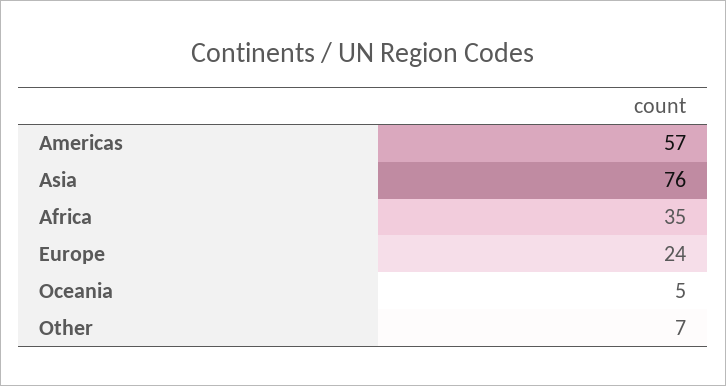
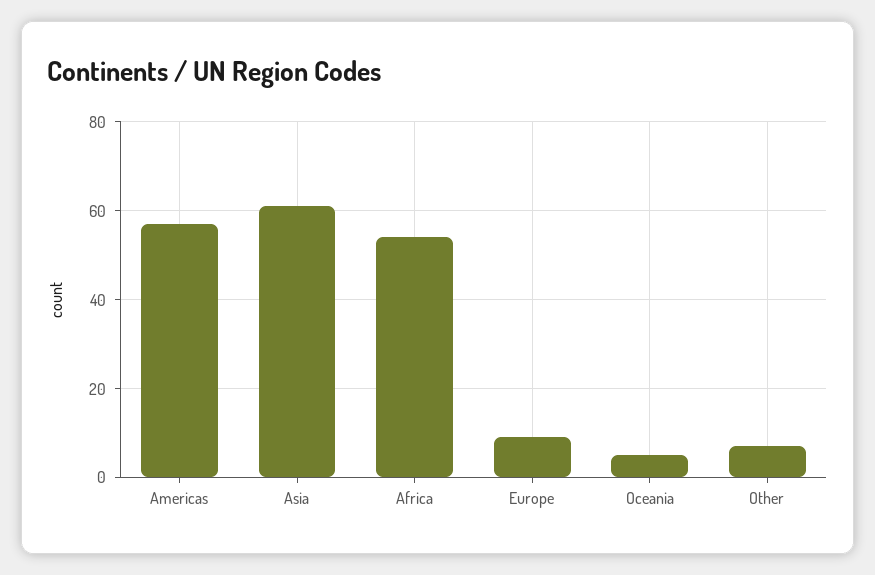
Asia: 76 -> 60
Africa: 35 -> 55
Europe: 24 -> 10

